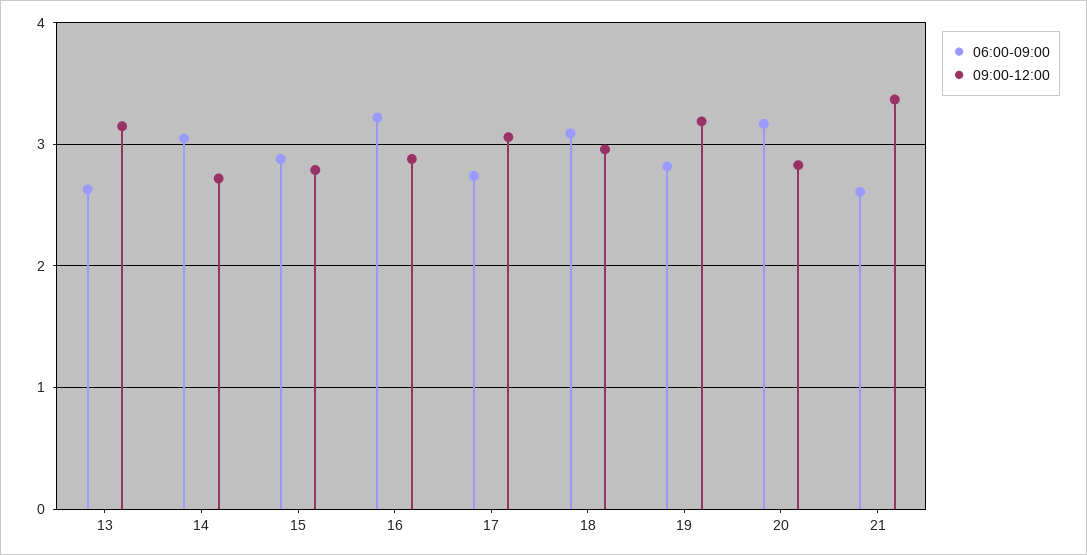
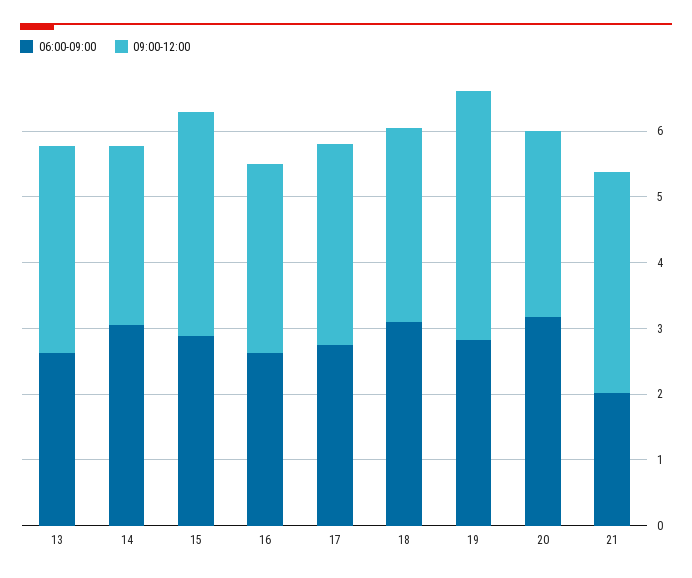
09:00-12:00, 15: 2.8 -> 3.4
06:00-09:00, 16: 3.2 -> 2.6
09:00-12:00, 19: 3.2 -> 3.8
06:00-09:00, 21: 2.6 -> 2

